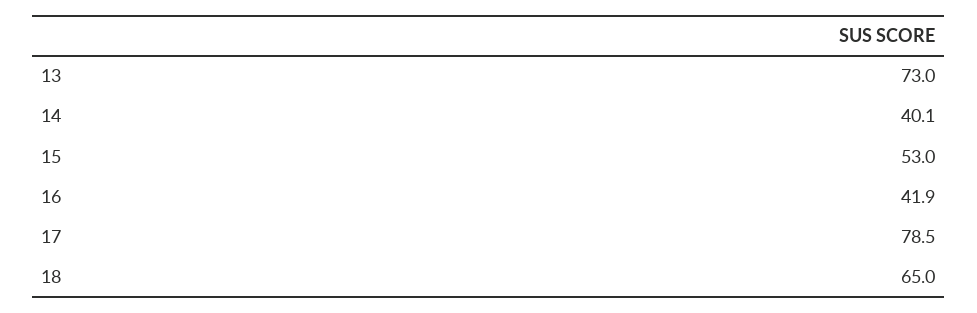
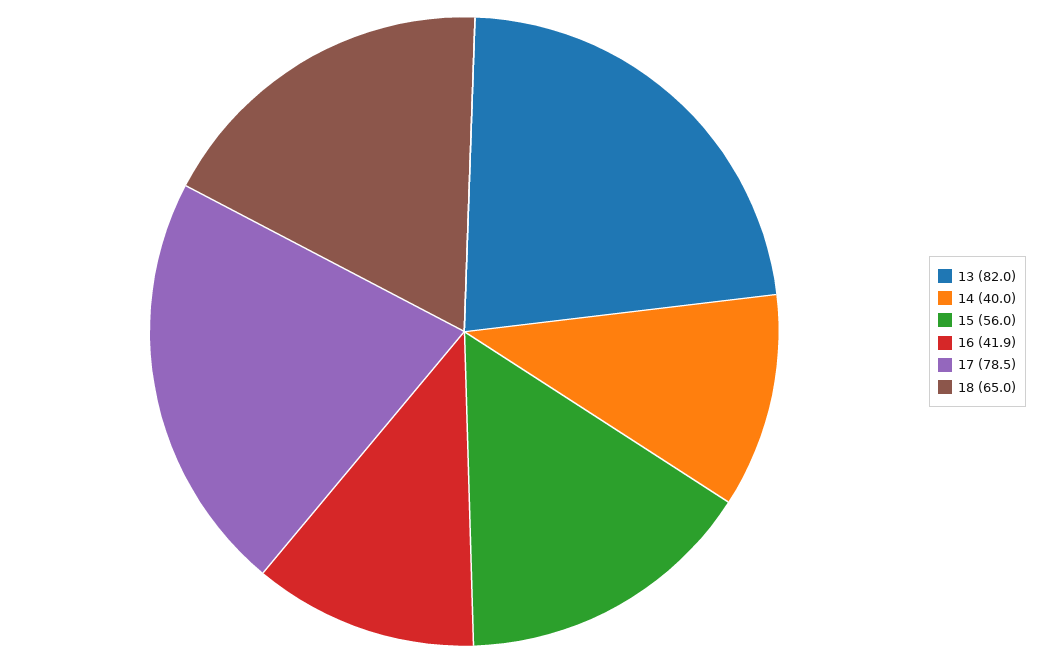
13: 73 -> 82
14: 40.1 -> 40
15: 53 -> 56

